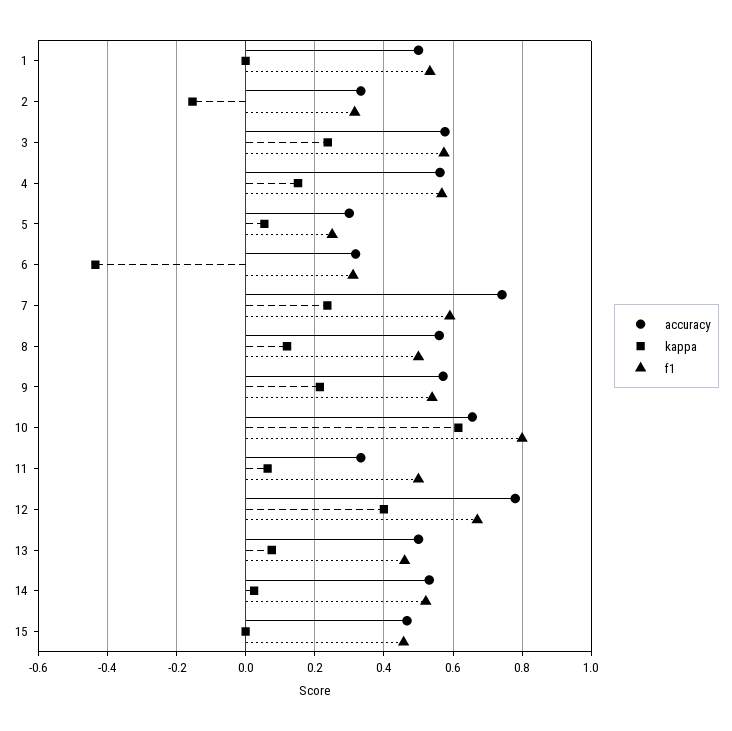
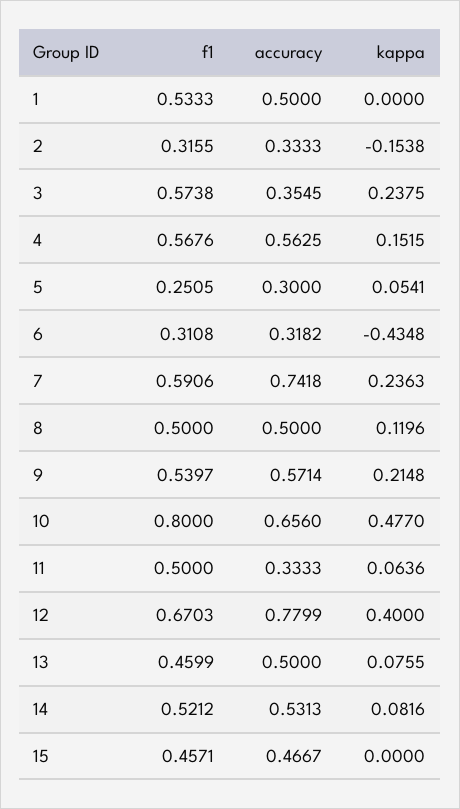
accuracy, 3: 0.58 -> 0.3545
accuracy, 8: 0.56 -> 0.5
kappa, 10: 0.62 -> 0.477
kappa, 14: 0.02 -> 0.0816

